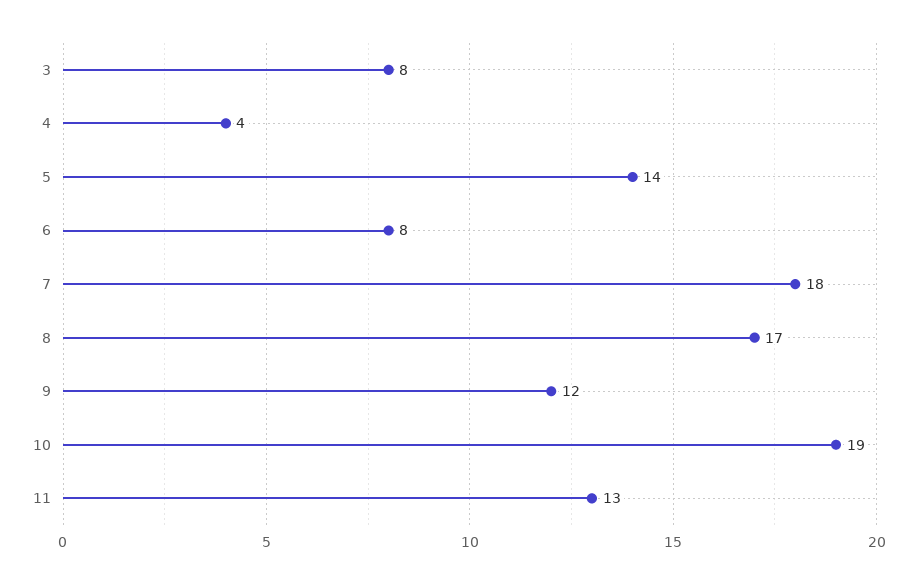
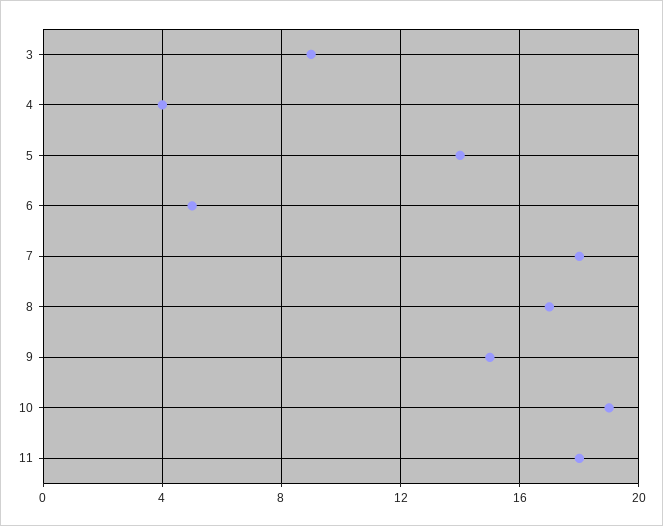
3: 8 -> 9
6: 8 -> 5
9: 12 -> 15
11: 13 -> 18

